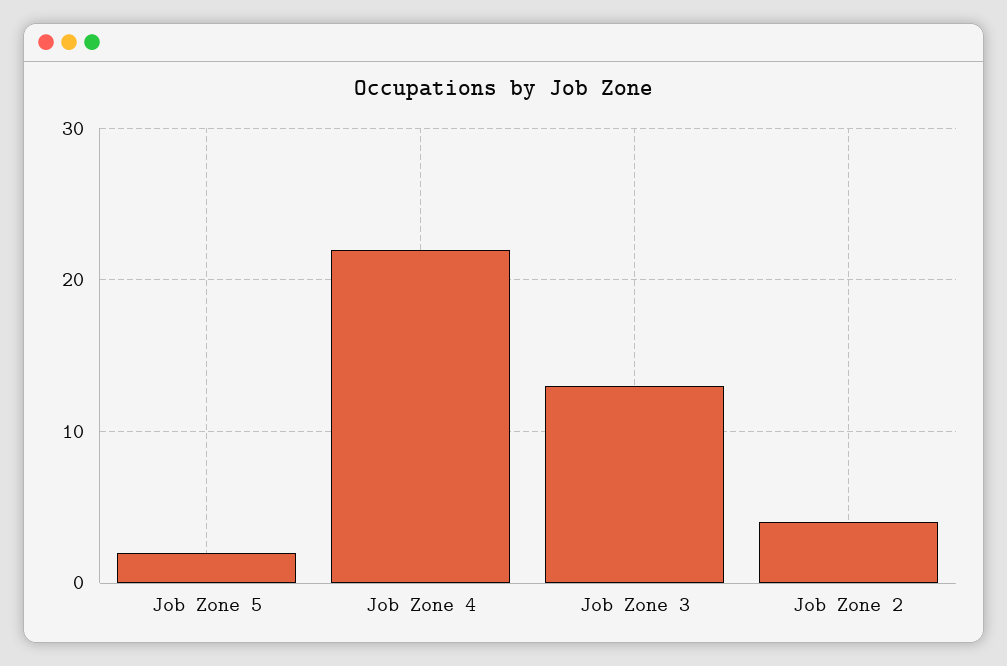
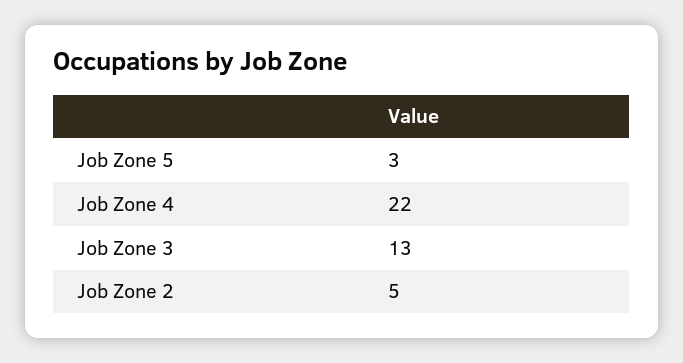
Job Zone 5: 2 -> 3
Job Zone 2: 4 -> 5

